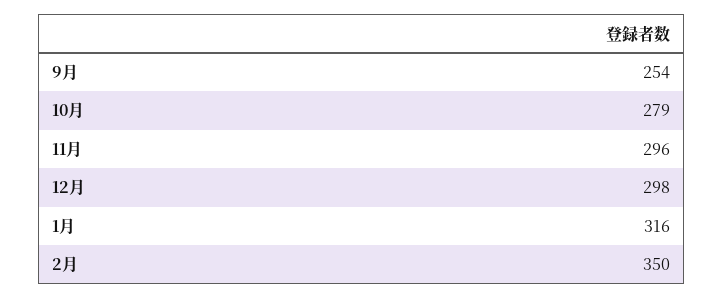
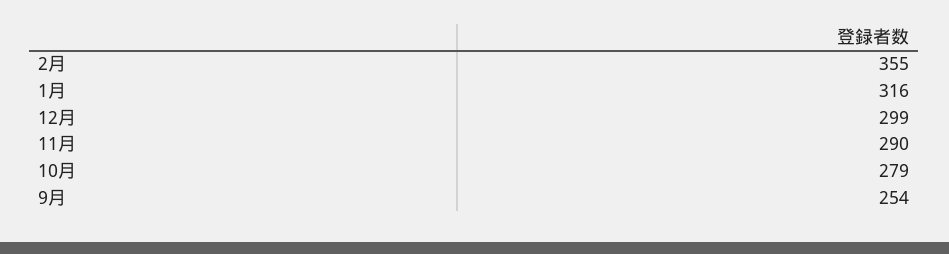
11月: 296 -> 290
12月: 298 -> 299
2月: 350 -> 355

